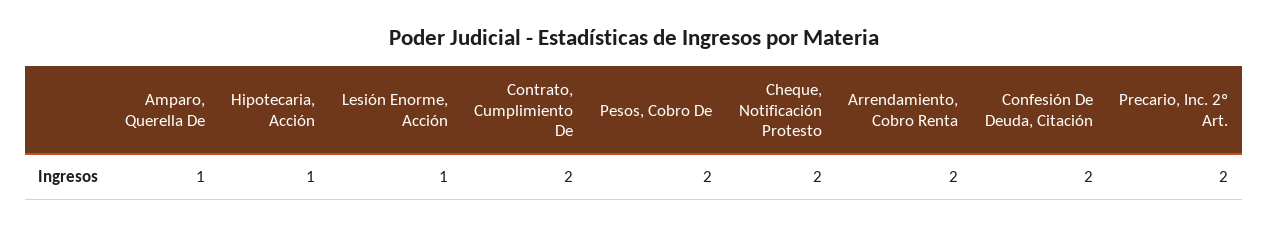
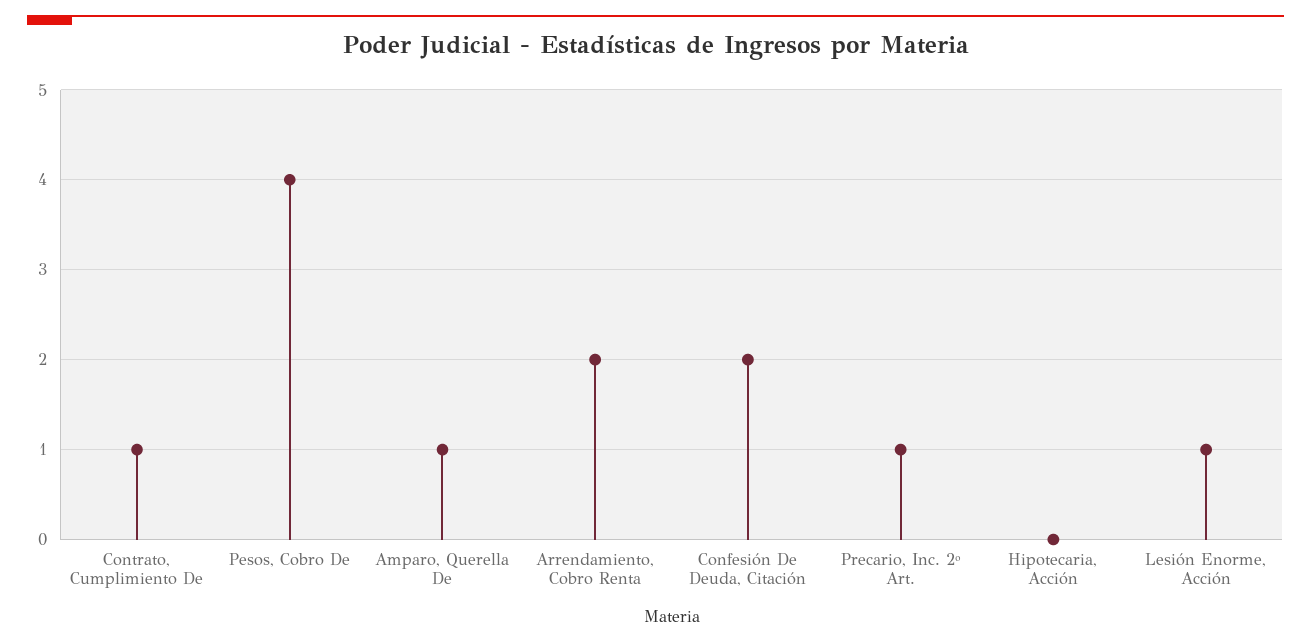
Hipotecaria, Acción: 1 -> 0
Contrato, Cumplimiento De: 2 -> 1
Pesos, Cobro De: 2 -> 4
Cheque, Notificación Protesto: 2 -> none
Precario, Inc. 2º Art.: 2 -> 1

